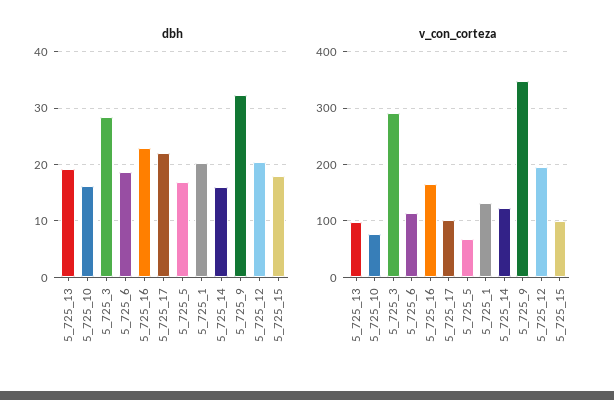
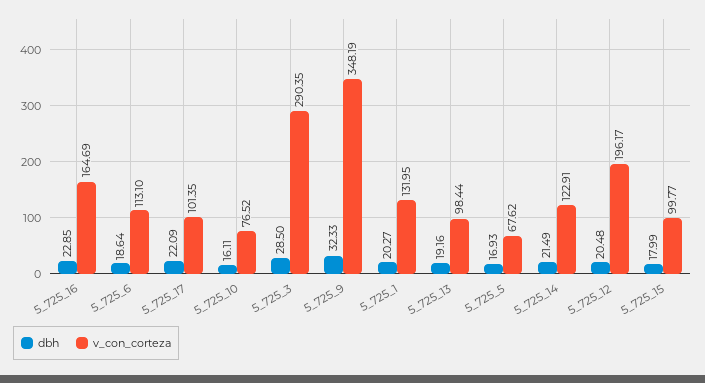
dbh, 5_725_14: 16 -> 21.49

